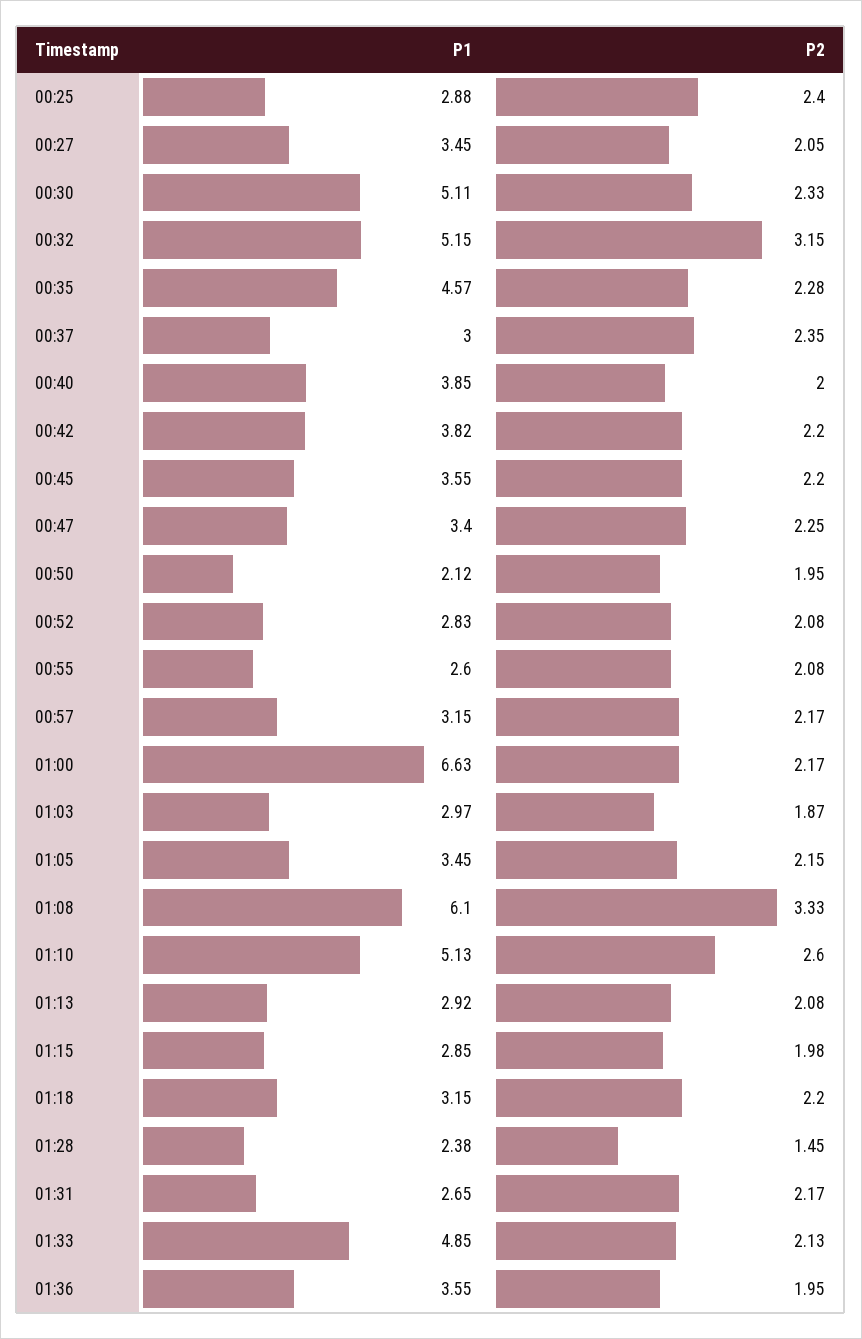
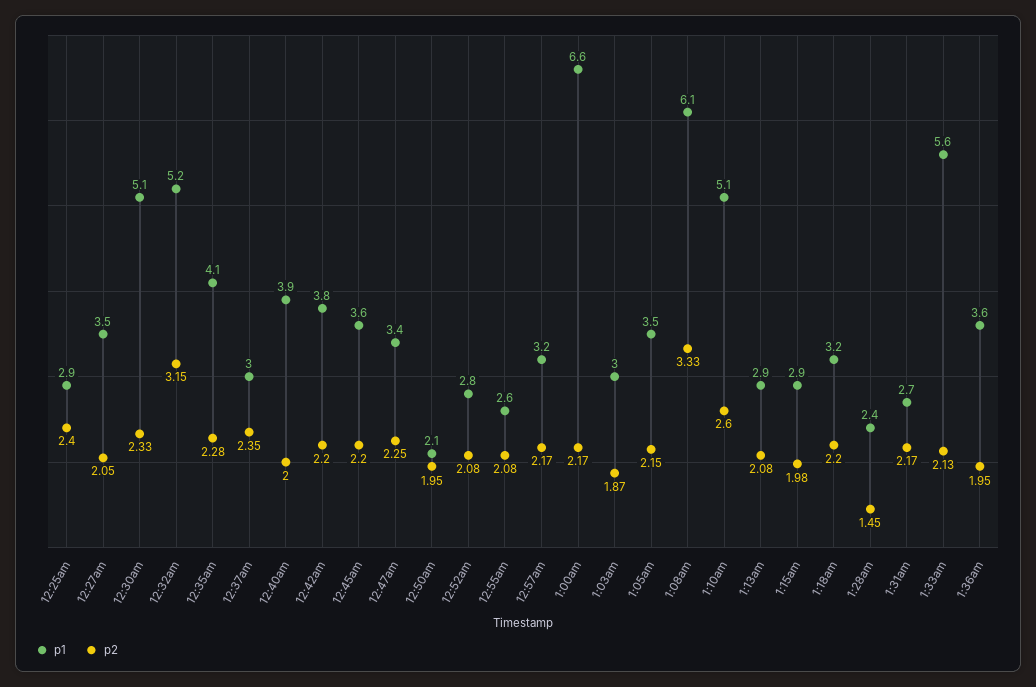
P1, 00:35: 4.57 -> 4.1
P1, 01:33: 4.85 -> 5.6

